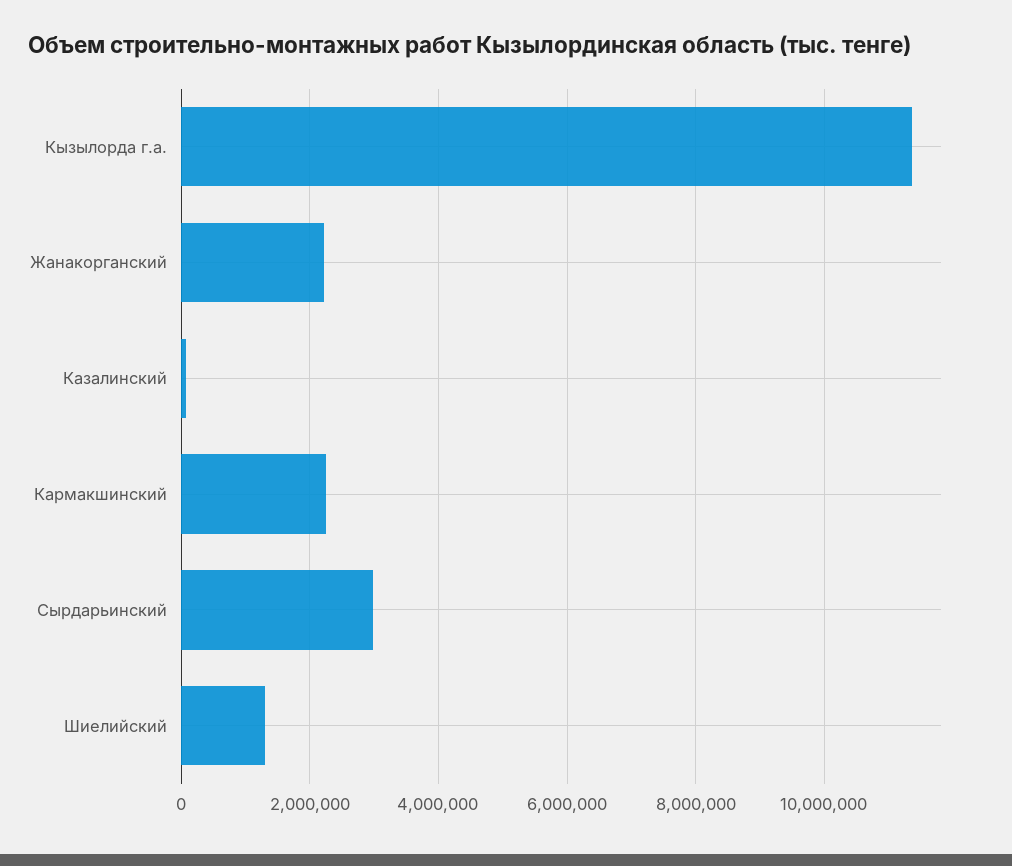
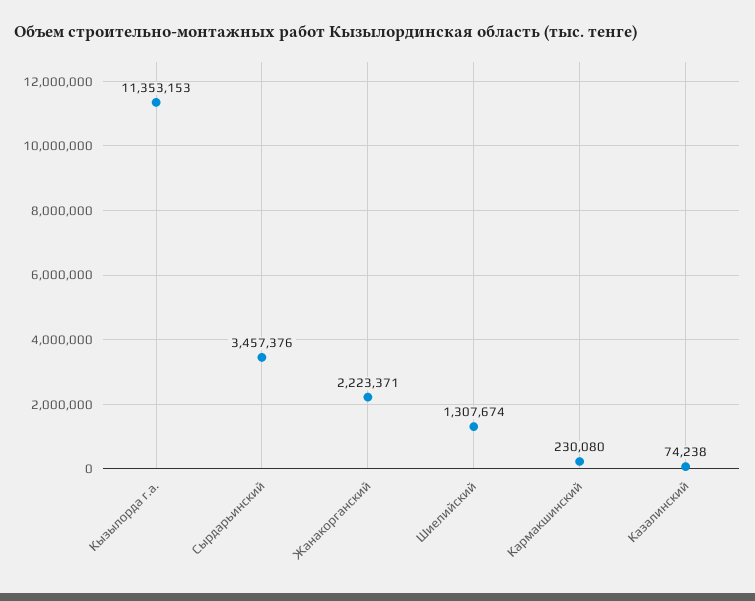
Кармакшинский: 2200000 -> 230080
Сырдарьинский: 3000000 -> 3457376

